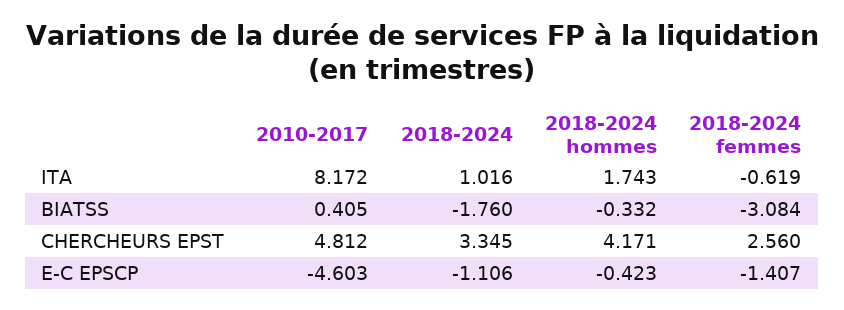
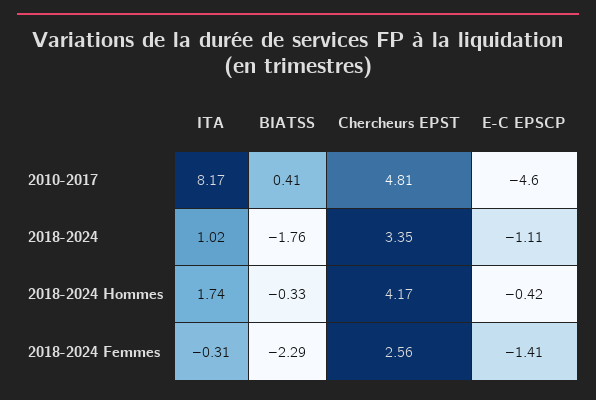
2018-2024 femmes, ITA: -0.619 -> -0.31
2018-2024 femmes, BIATSS: -3.084 -> -2.29

